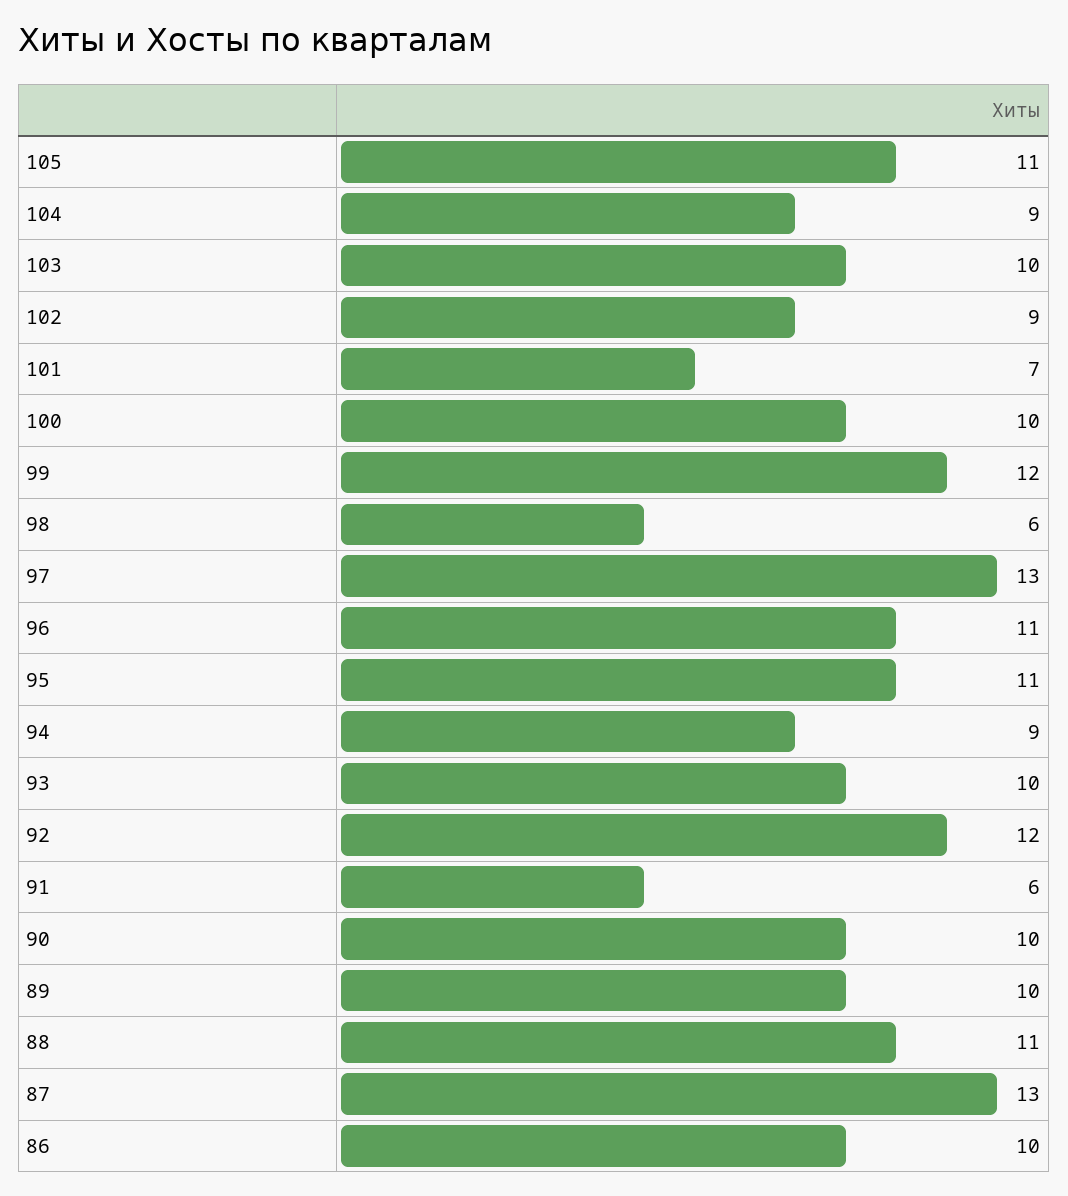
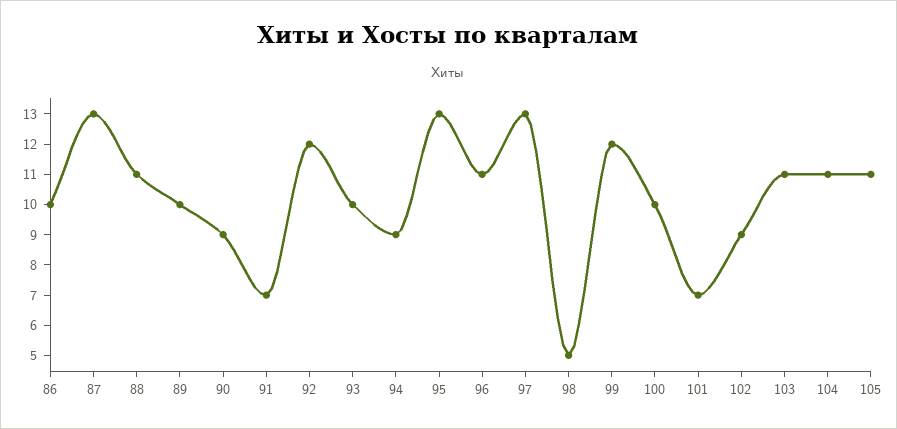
104: 9 -> 11
103: 10 -> 11
98: 6 -> 5
95: 11 -> 13
91: 6 -> 7
90: 10 -> 9

